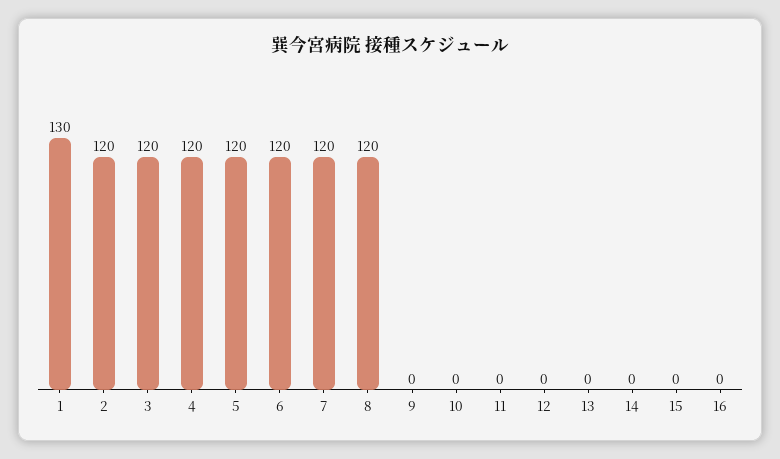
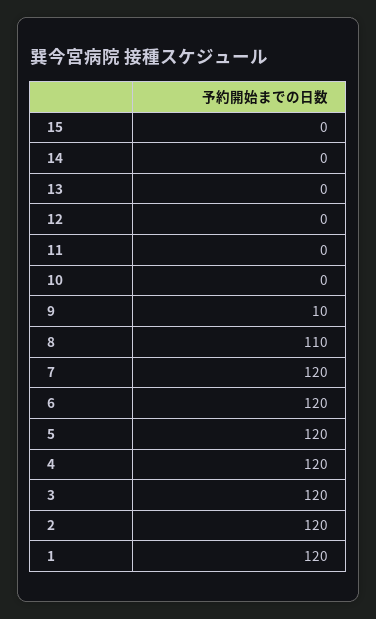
1: 130 -> 120
8: 120 -> 110
9: 0 -> 10
16: 0 -> none

